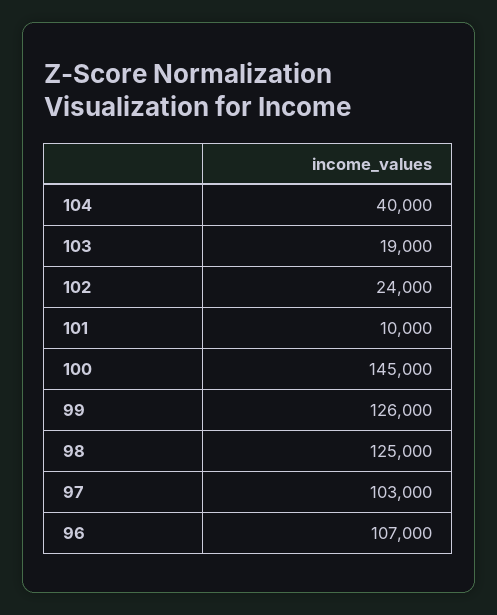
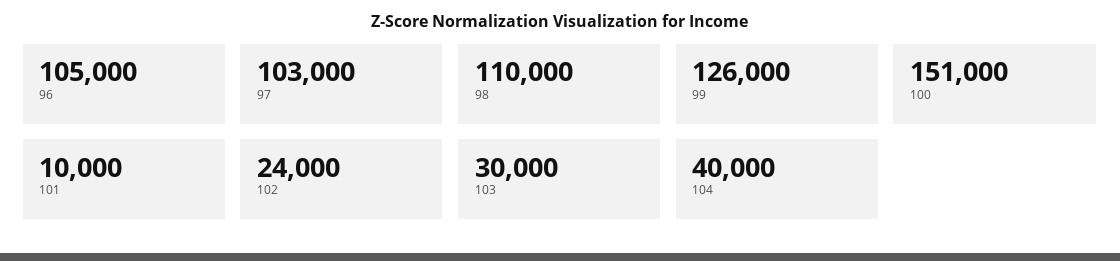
103: 19000 -> 30000
100: 145000 -> 151000
98: 125000 -> 110000
96: 107000 -> 105000

